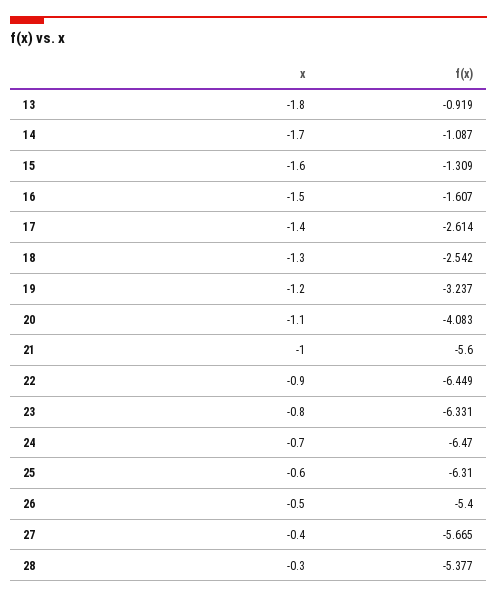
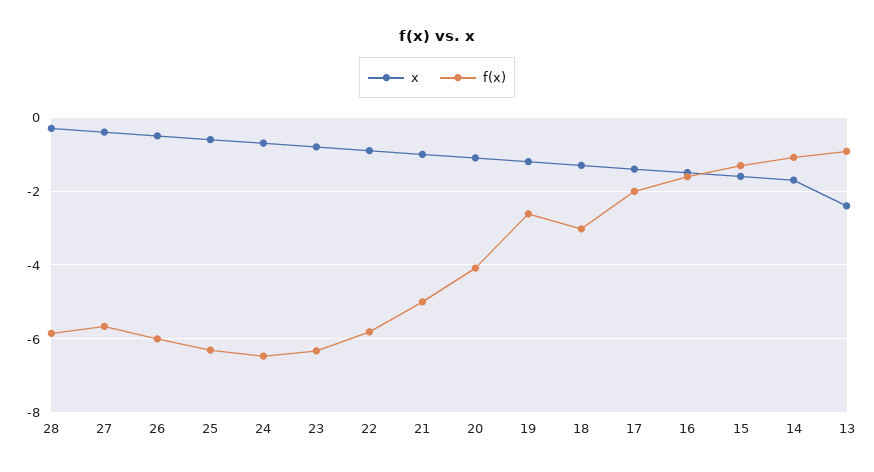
x, 13: -1.8 -> -2.4
f(x), 17: -2.614 -> -2
f(x), 18: -2.542 -> -3
f(x), 19: -3.237 -> -2.6
f(x), 21: -5.6 -> -5
f(x), 22: -6.449 -> -5.8
f(x), 26: -5.4 -> -6
f(x), 28: -5.377 -> -5.8

